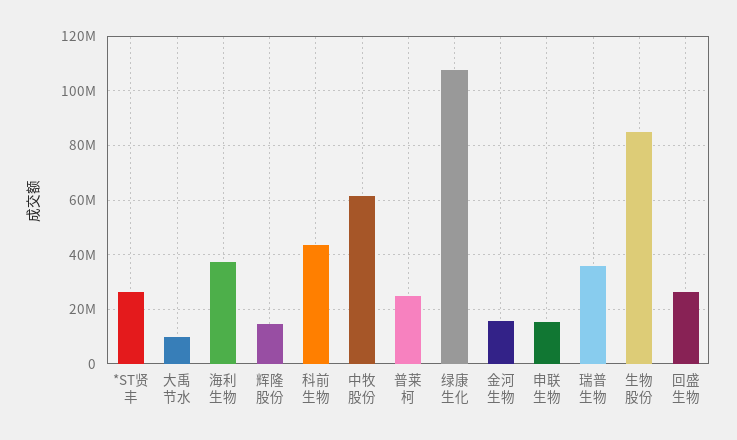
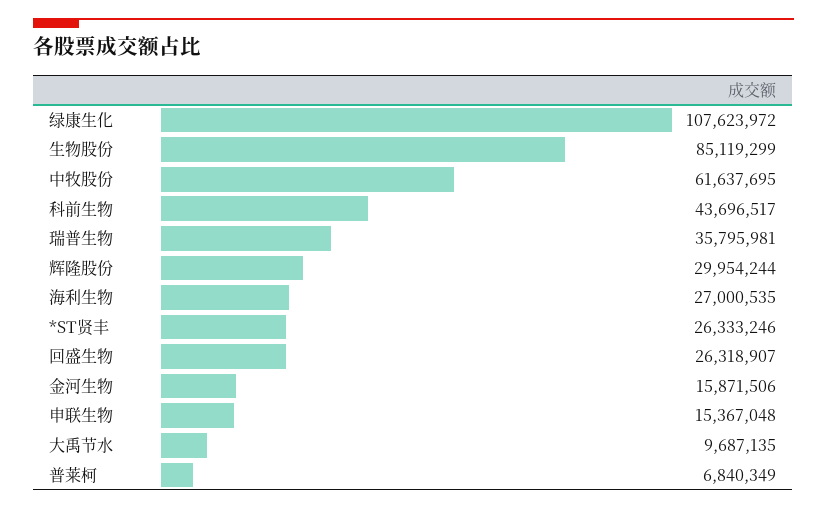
海利生物: 37500000 -> 27000535
辉隆股份: 15000000 -> 29954244
普莱柯: 25000000 -> 6840349

